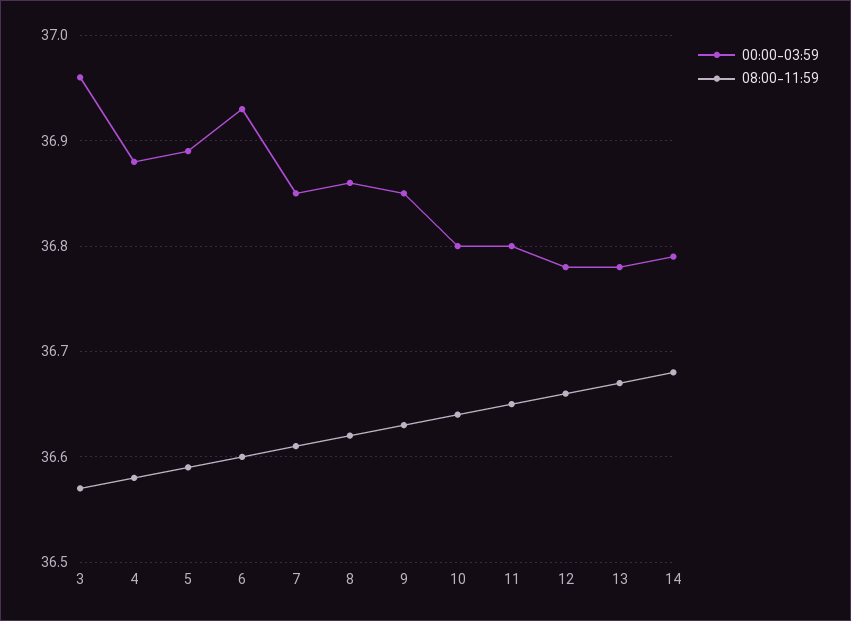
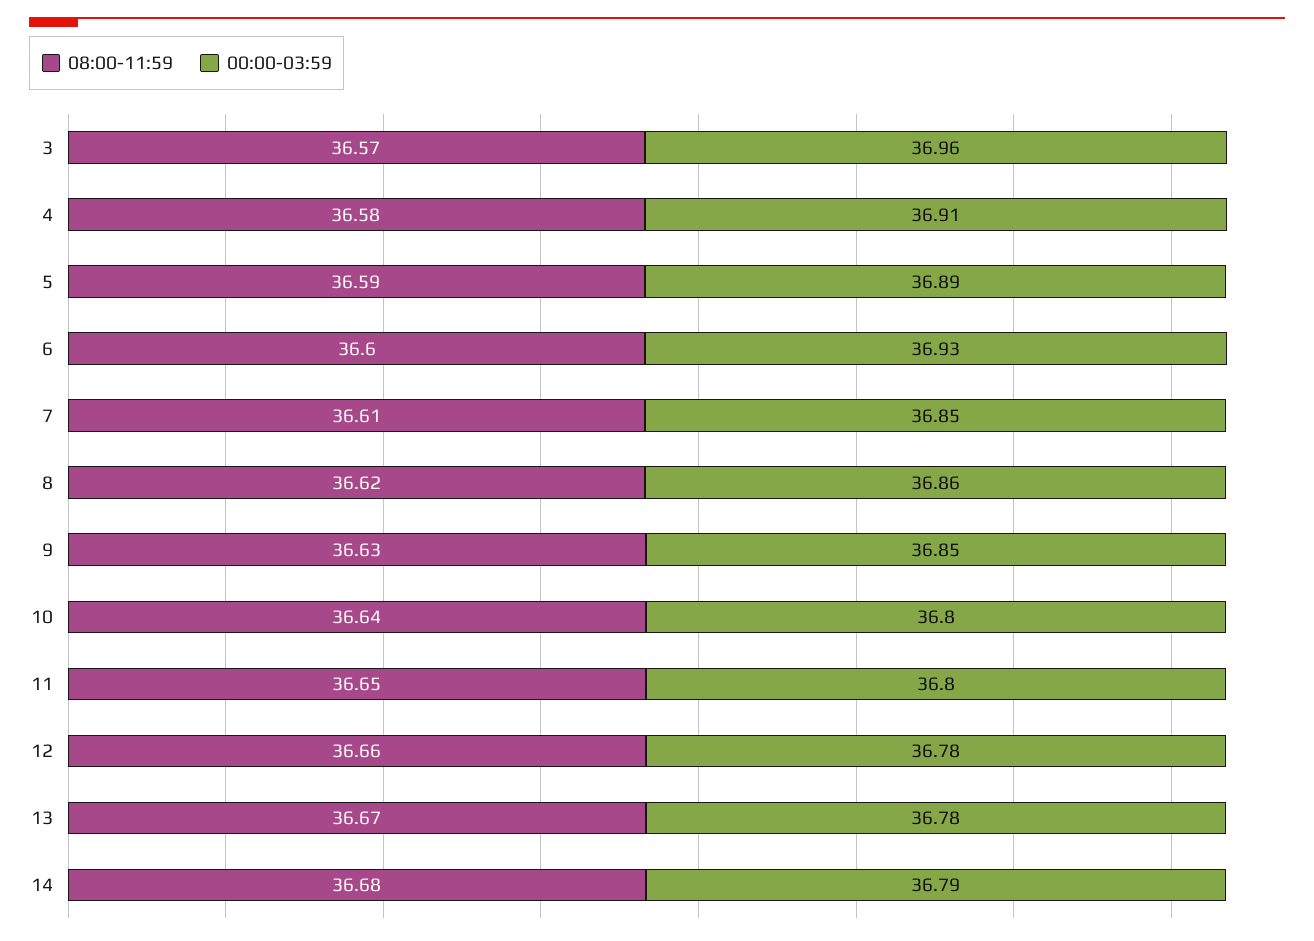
00:00-03:59, 4: 36.88 -> 36.91

